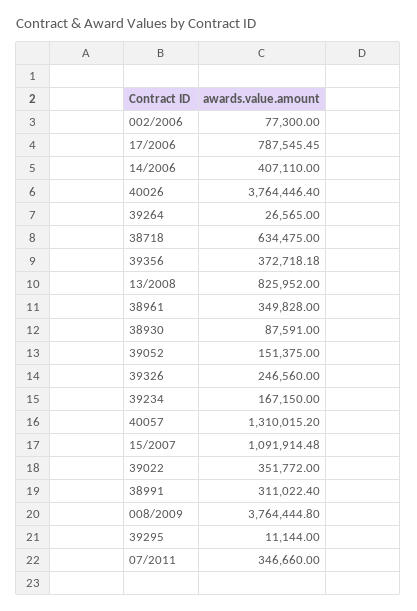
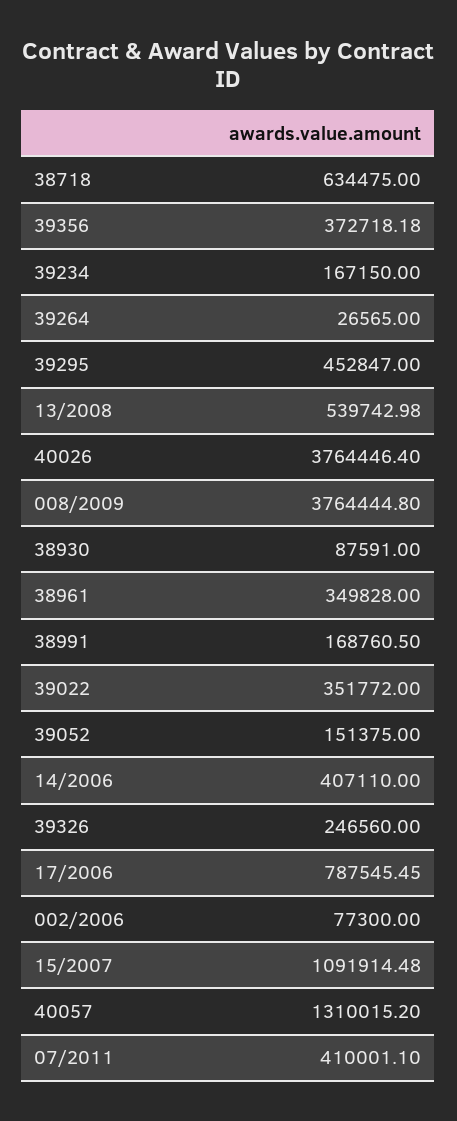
13/2008: 825952 -> 539742.98
38991: 311022.4 -> 168760.5
39295: 11144 -> 452847
07/2011: 346660 -> 410001.1

